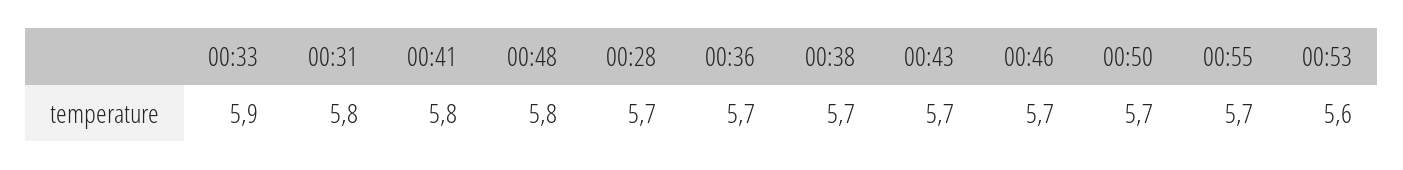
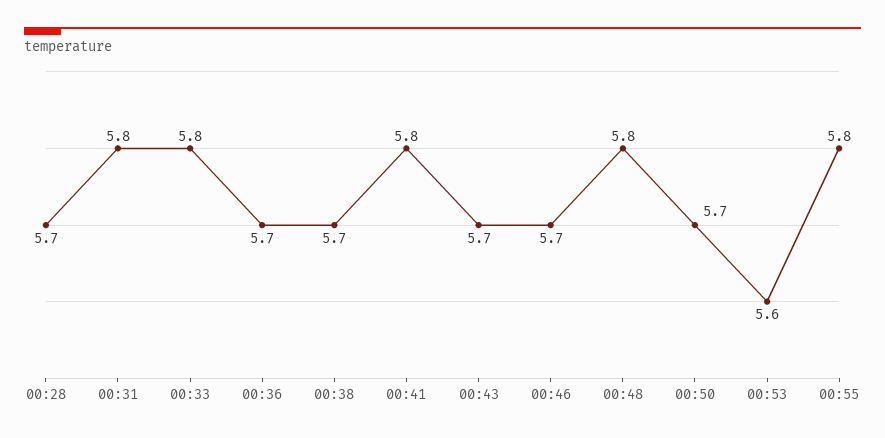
00:33: 5.9 -> 5.8
00:55: 5.7 -> 5.8

